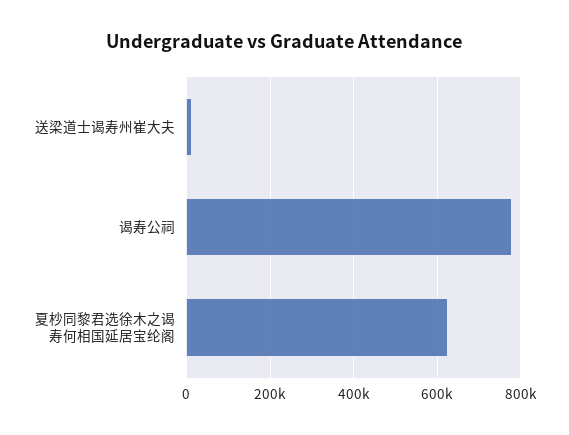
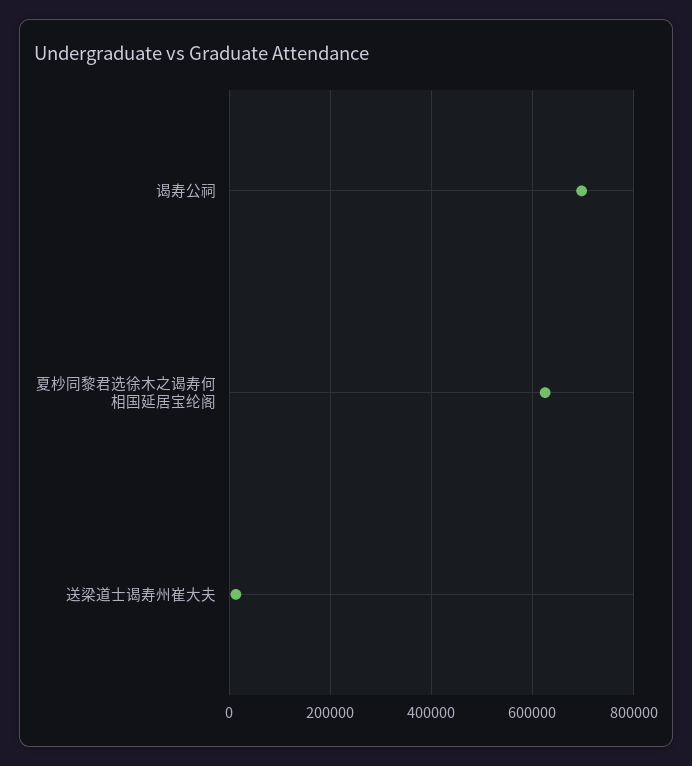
谒寿公祠: 780000 -> 700000

